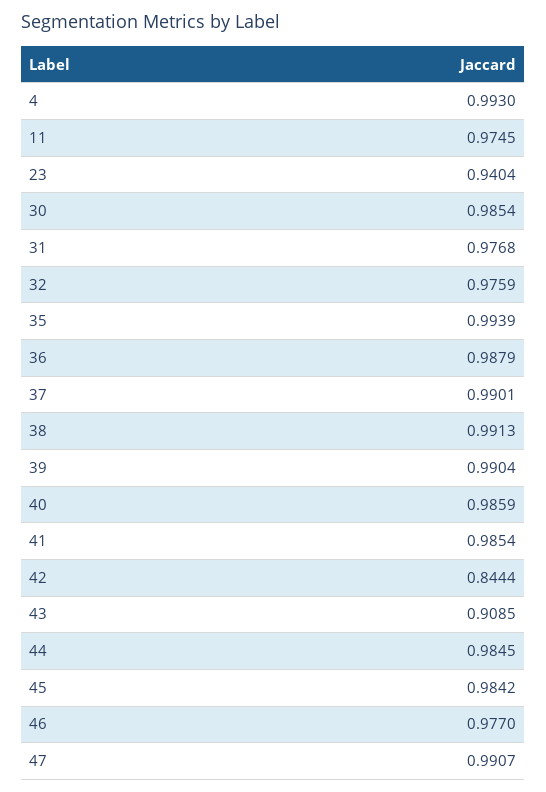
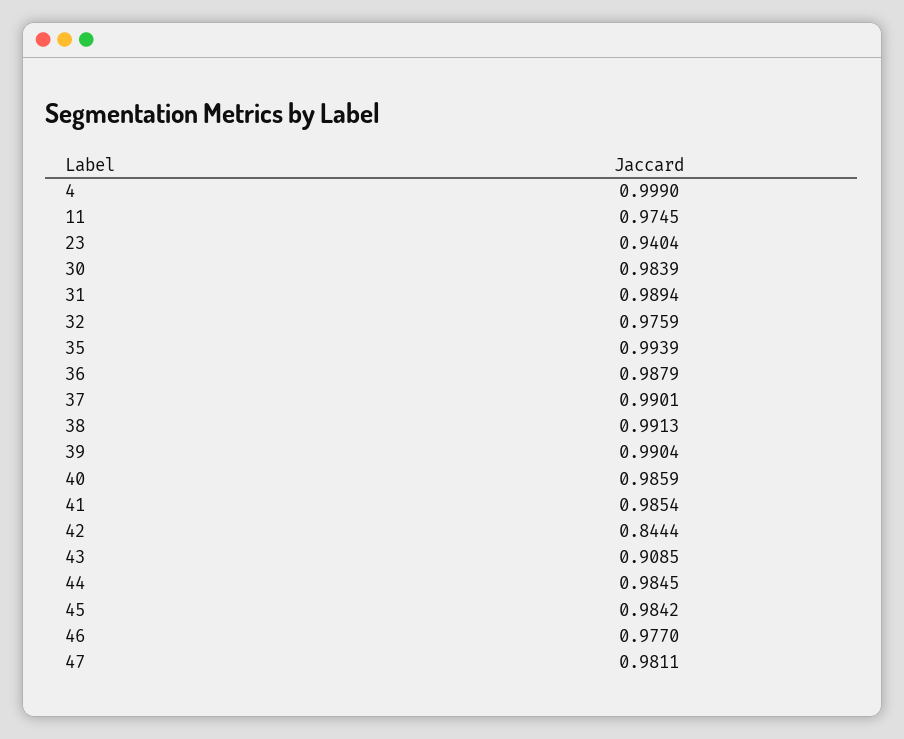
4: 0.993 -> 0.999
30: 0.9854 -> 0.9839
31: 0.9768 -> 0.9894
47: 0.9907 -> 0.9811

